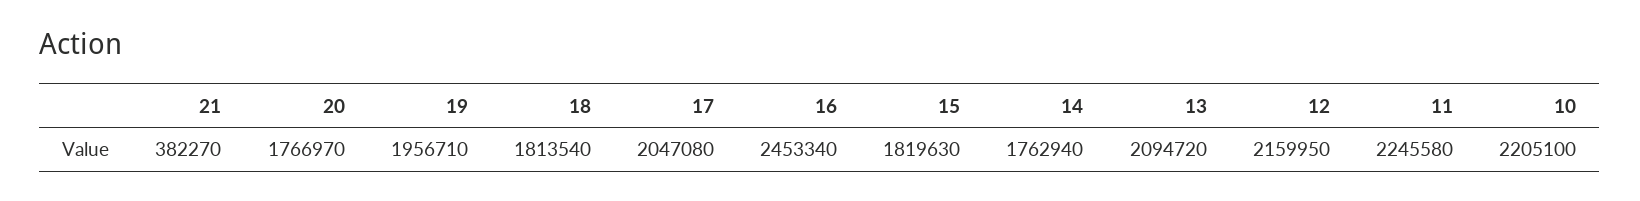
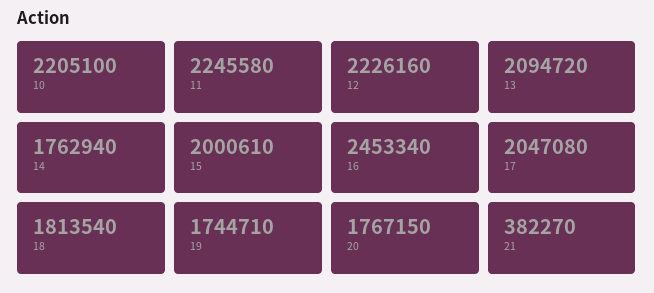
20: 1766970 -> 1767150
19: 1956710 -> 1744710
15: 1819630 -> 2000610
12: 2159950 -> 2226160

